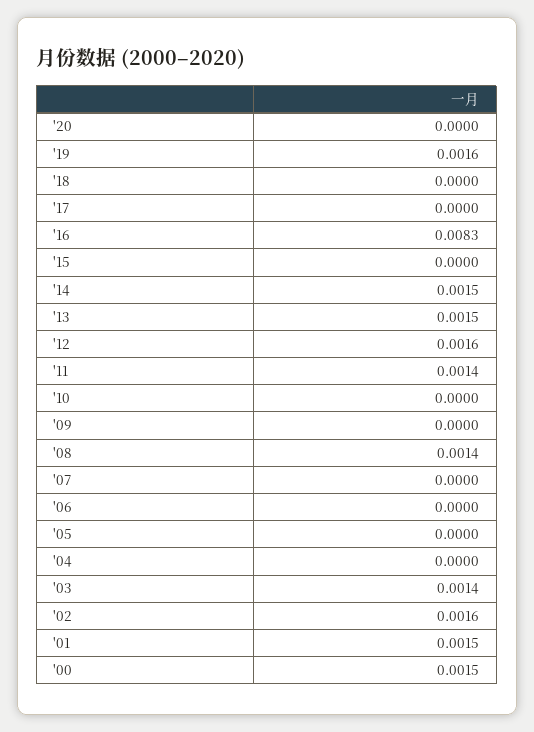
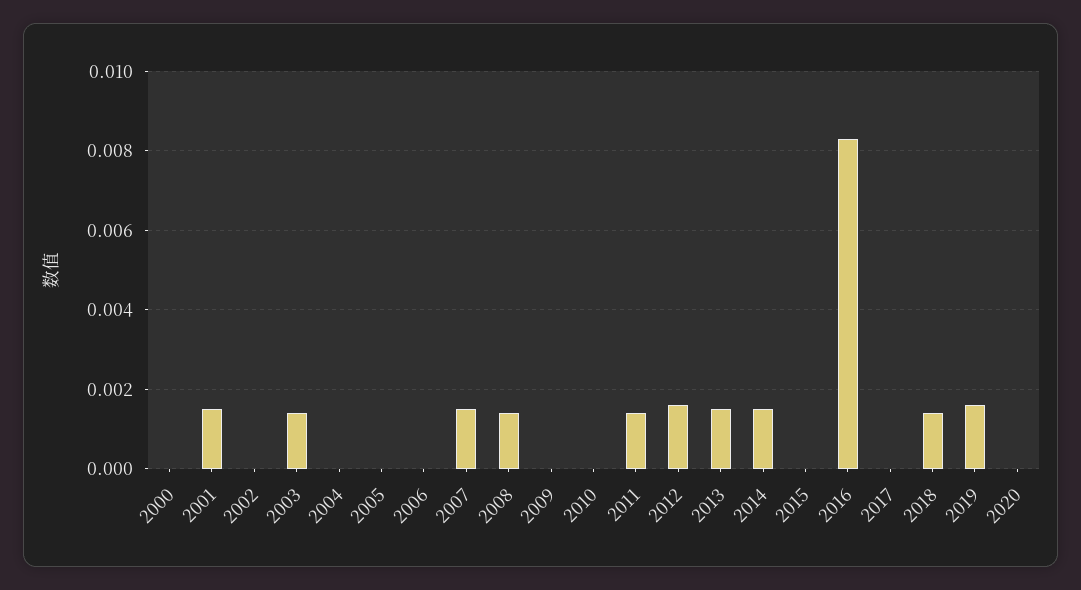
'18: 0 -> 0.0015
'07: 0 -> 0.0015
'02: 0.0016 -> 0
'00: 0.0015 -> 0

